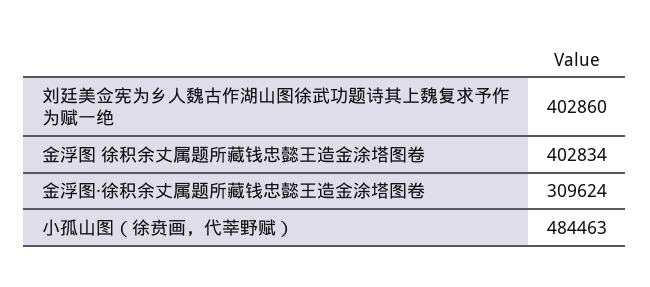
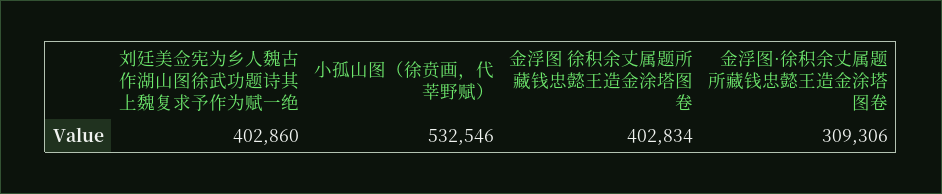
金浮图·徐积余丈属题所藏钱忠懿王造金涂塔图卷: 309624 -> 309306
小孤山图（徐贲画，代莘野赋）: 484463 -> 532546

